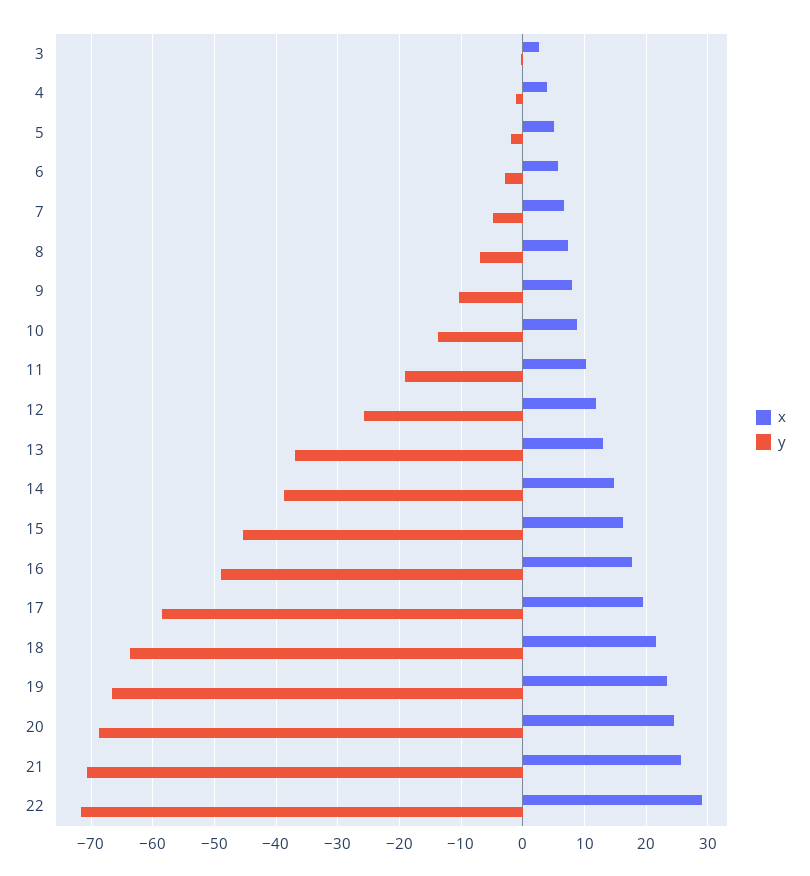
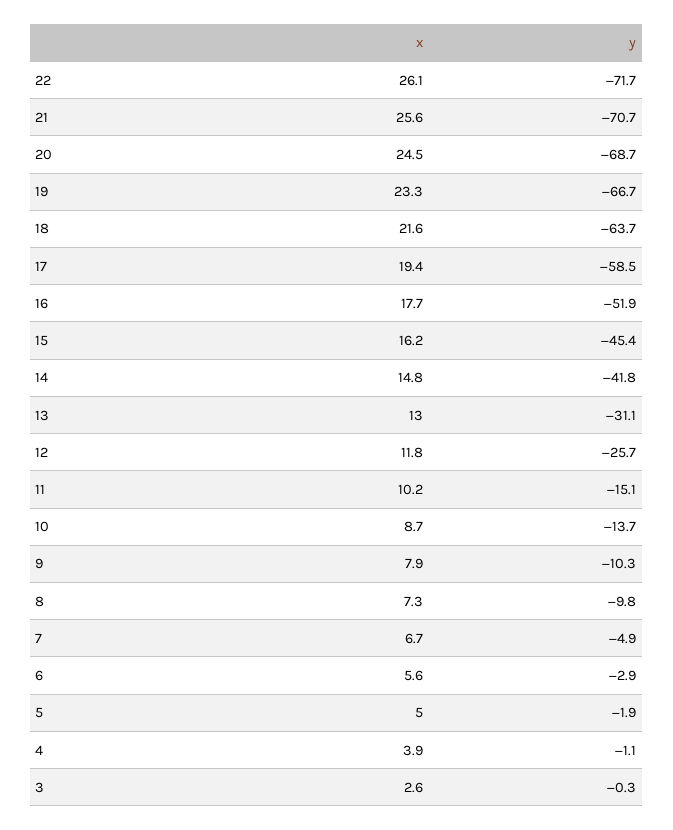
y, 8: -7 -> -9.8
y, 11: -19 -> -15.1
y, 13: -37 -> -31.1
y, 14: -39 -> -41.8
y, 16: -49 -> -51.9
x, 22: 29 -> 26.1

